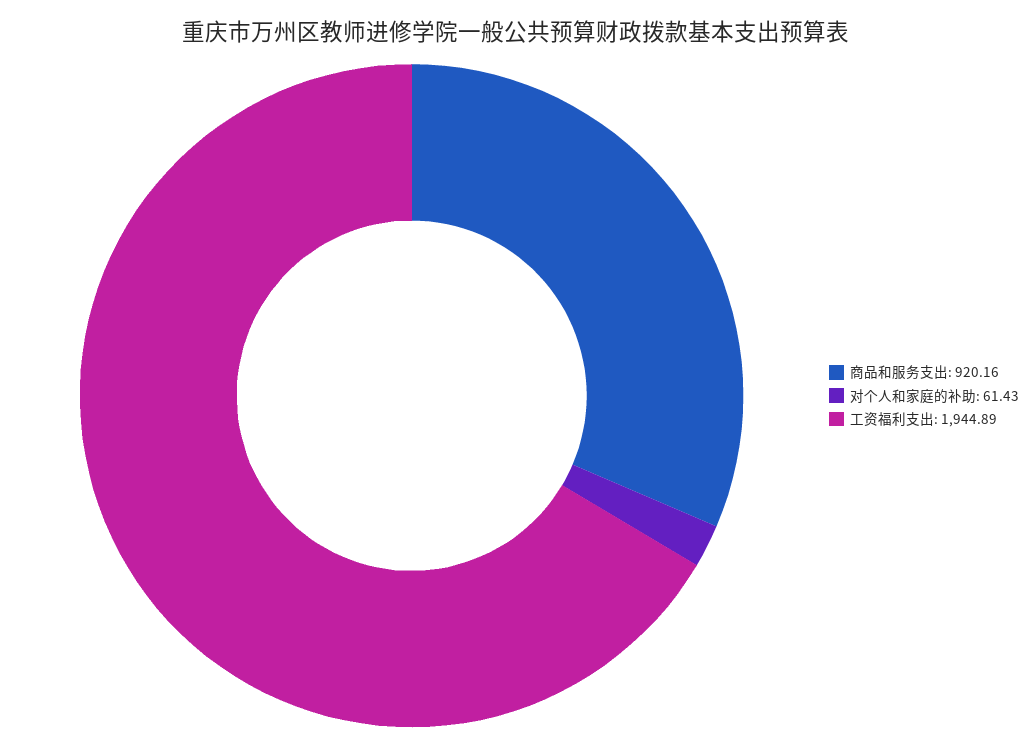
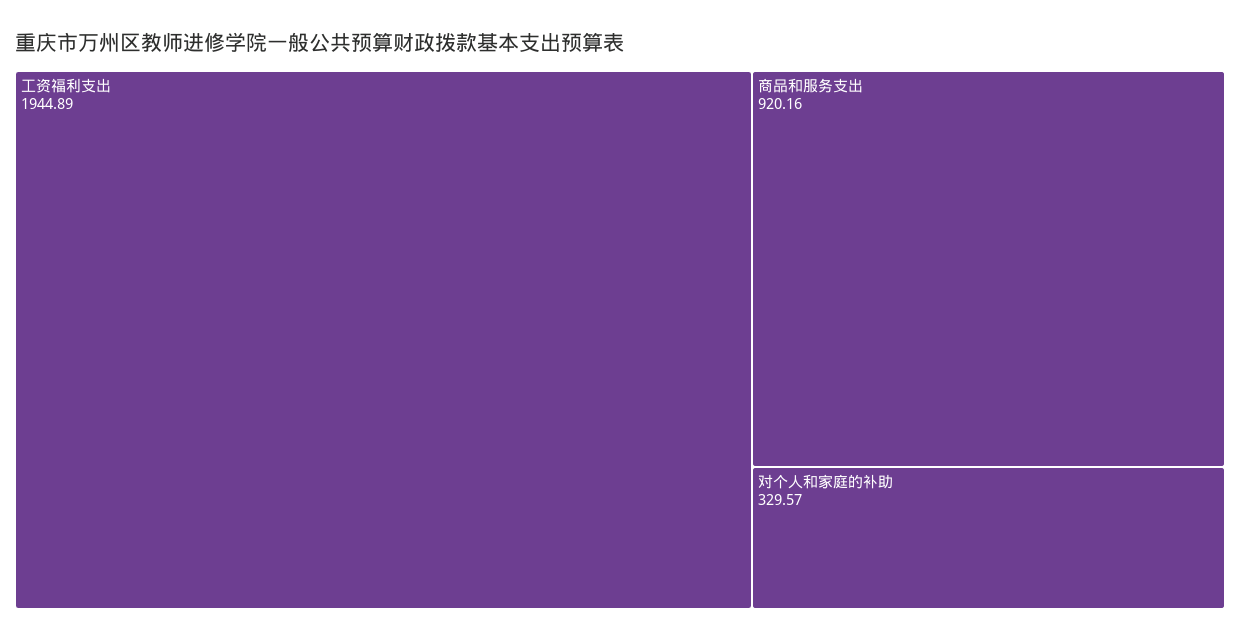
对个人和家庭的补助: 61.43 -> 329.57

